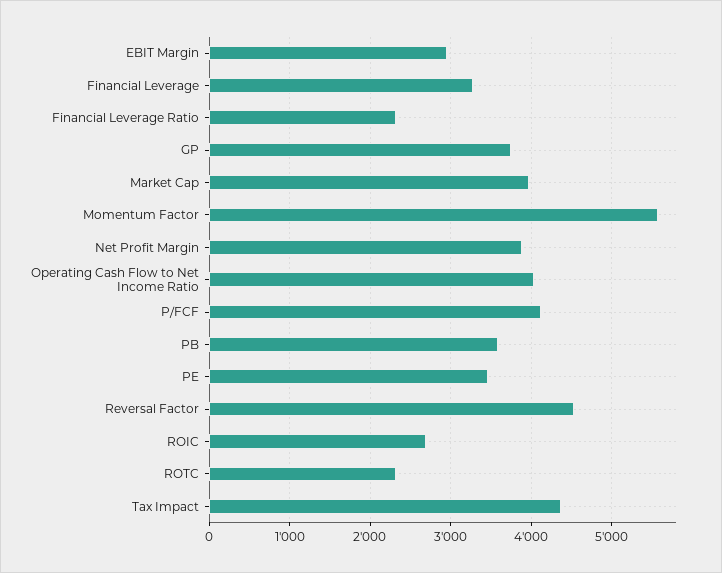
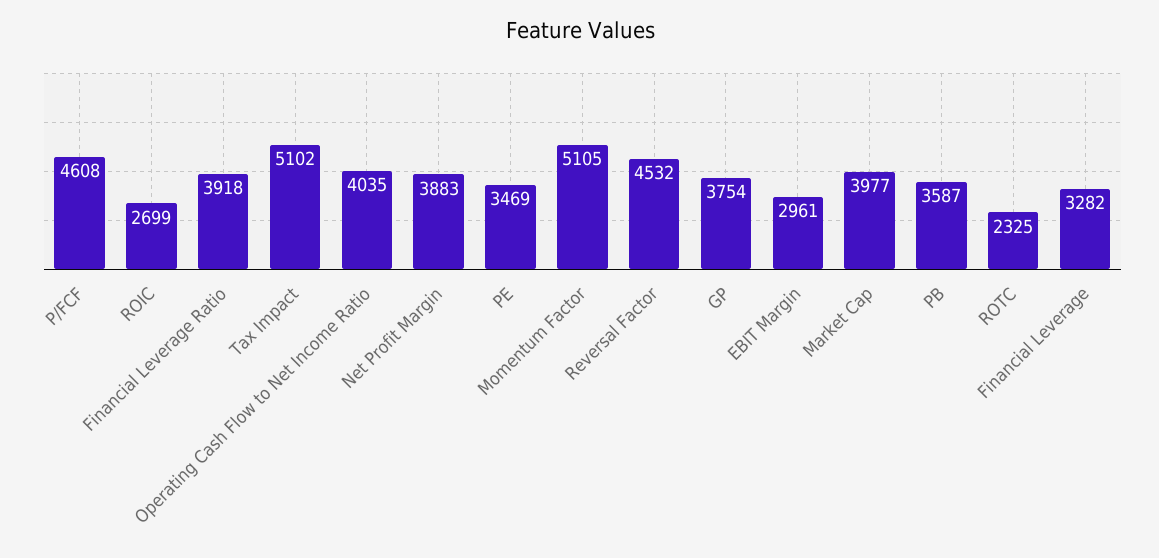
Financial Leverage Ratio: 2300 -> 3918
Momentum Factor: 5600 -> 5105
P/FCF: 4100 -> 4608
Tax Impact: 4400 -> 5102

